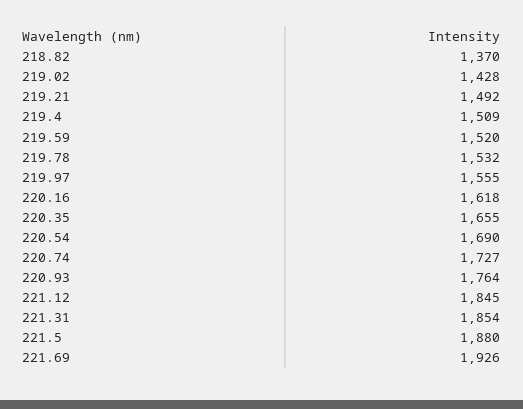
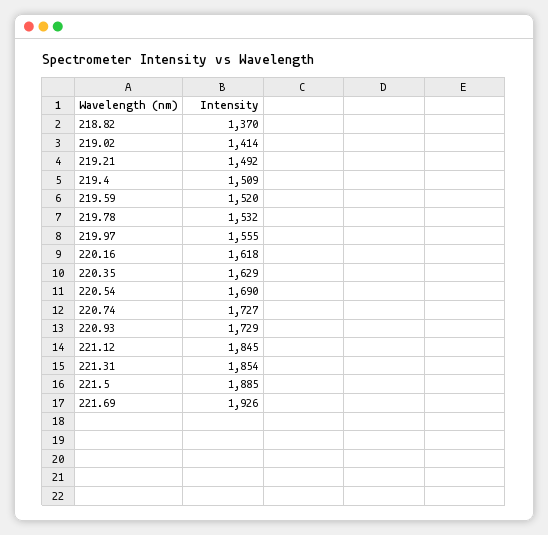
219.02: 1428 -> 1414
220.35: 1655 -> 1629
220.93: 1764 -> 1729
221.5: 1880 -> 1885

